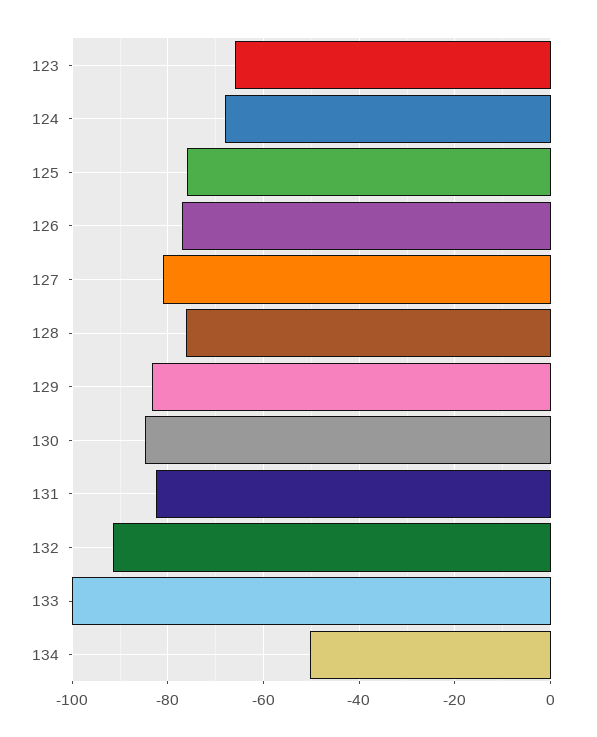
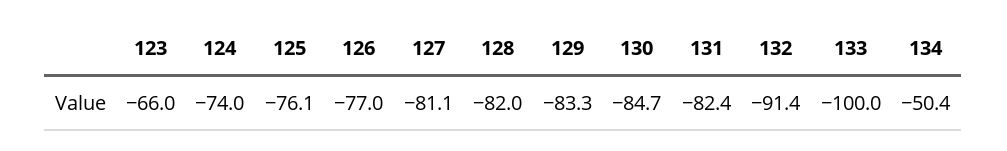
124: -68 -> -74
128: -76 -> -82

